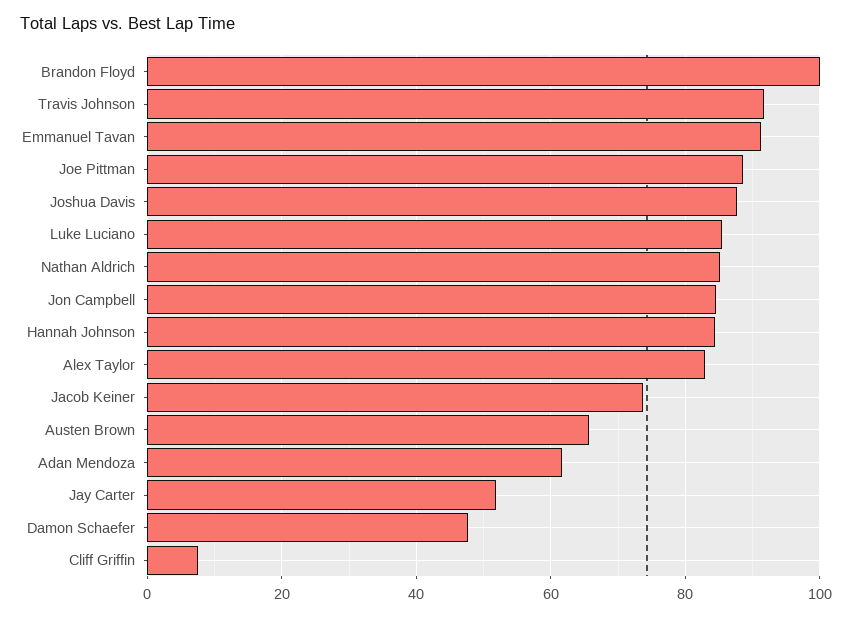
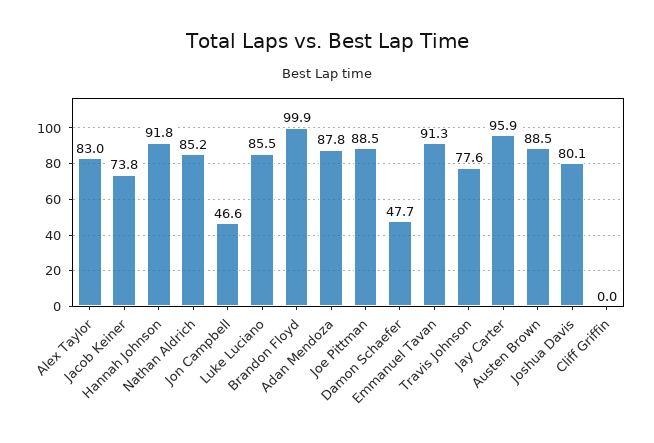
Travis Johnson: 92 -> 77.6
Joshua Davis: 88 -> 80.1
Jon Campbell: 84 -> 46.6
Hannah Johnson: 84 -> 91.8
Austen Brown: 66 -> 88.5
Adan Mendoza: 62 -> 87.8
Jay Carter: 52 -> 95.9
Cliff Griffin: 8 -> 0

